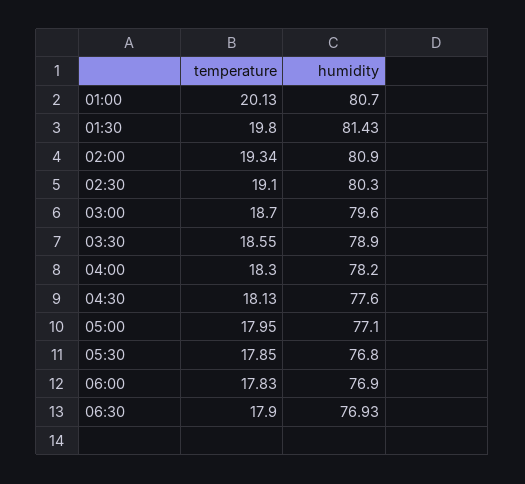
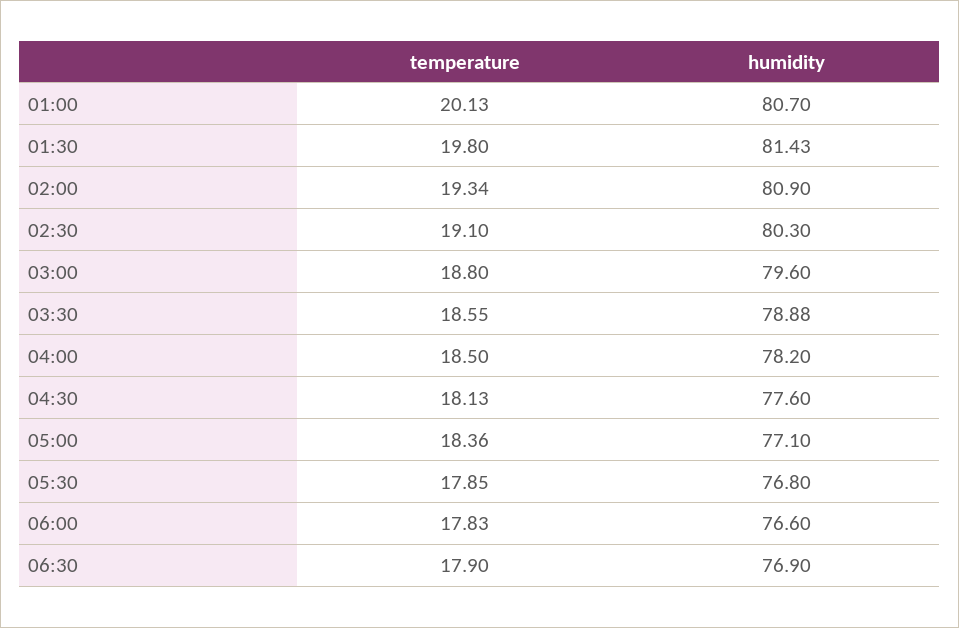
temperature, 03:00: 18.7 -> 18.8
humidity, 03:30: 78.9 -> 78.88
temperature, 04:00: 18.3 -> 18.5
temperature, 05:00: 17.95 -> 18.36
humidity, 06:00: 76.9 -> 76.6
humidity, 06:30: 76.93 -> 76.9

